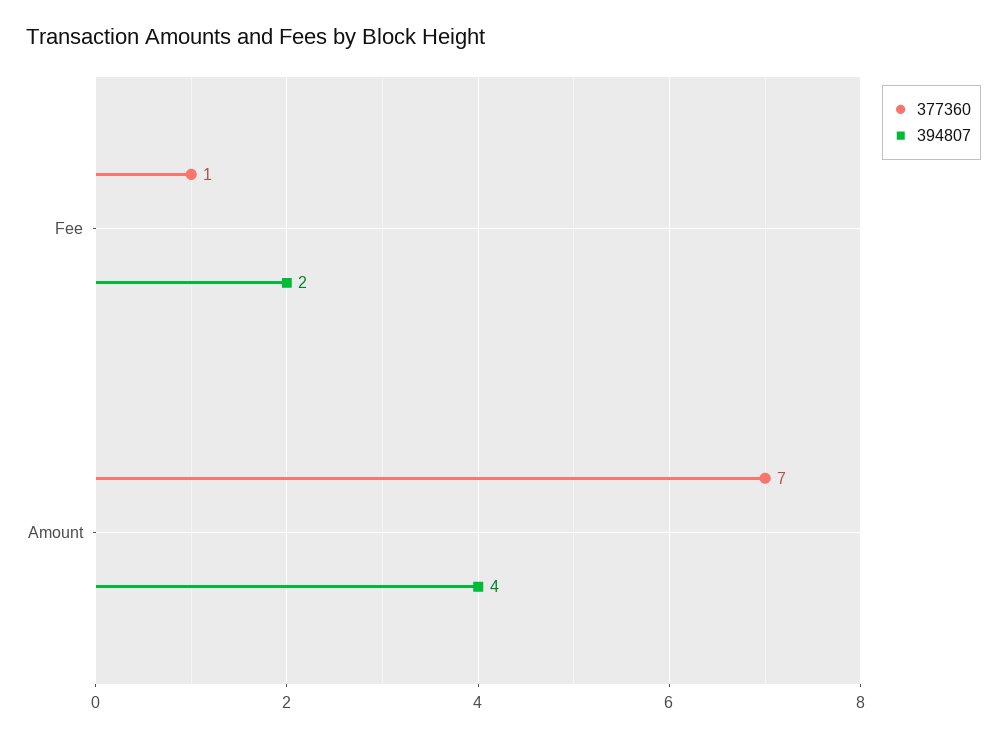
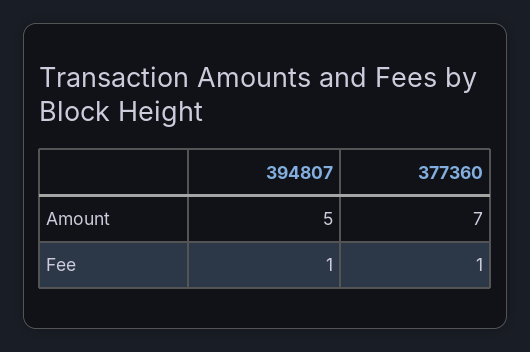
394807, Fee: 2 -> 1
394807, Amount: 4 -> 5

